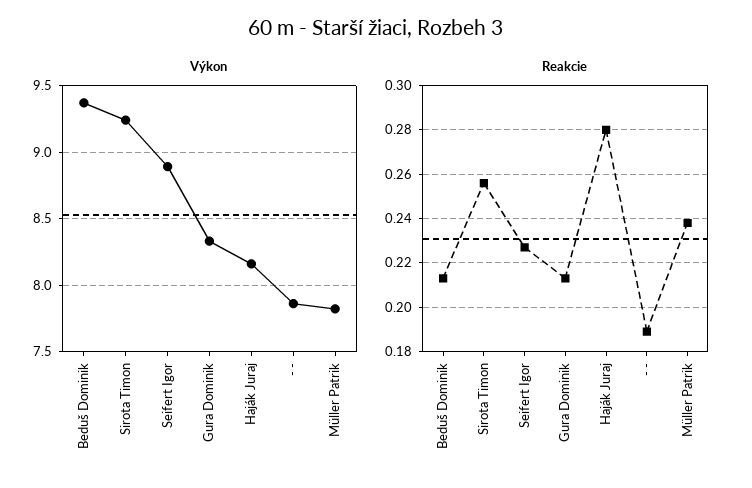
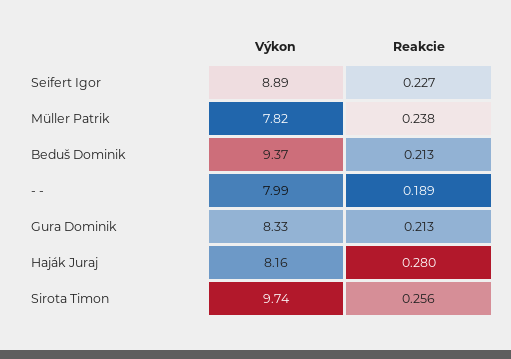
Výkon, Sirota Timon: 9.25 -> 9.74
Výkon, - -: 7.85 -> 7.99

